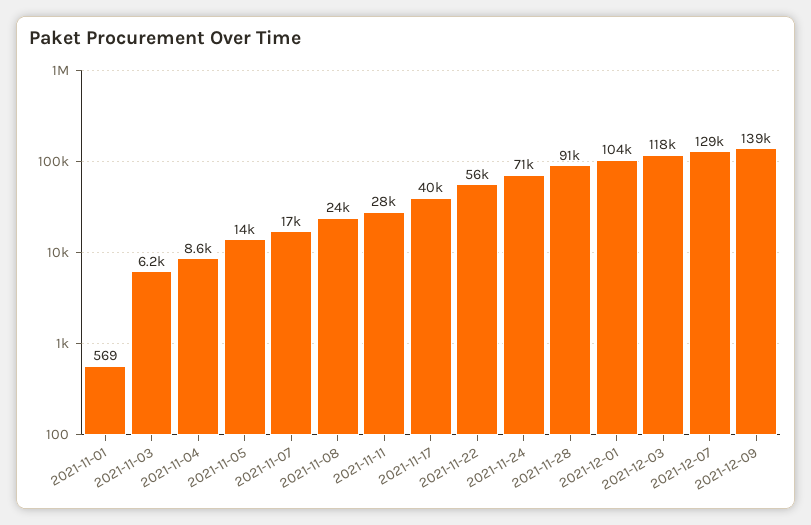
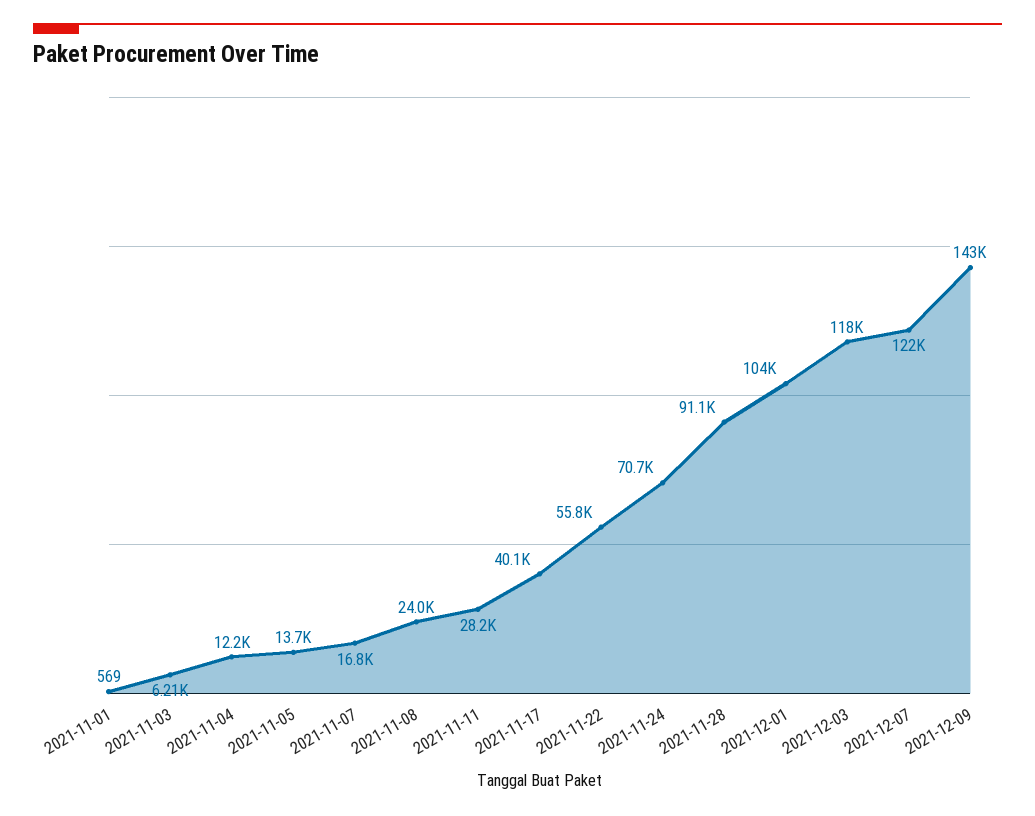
2021-11-04: 8600 -> 12200
2021-12-07: 129000 -> 122000
2021-12-09: 139000 -> 143000

